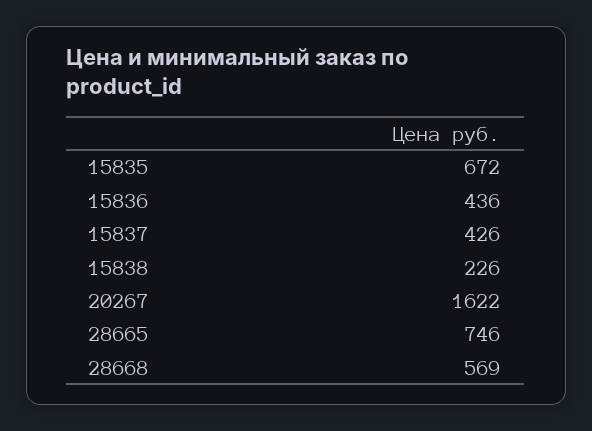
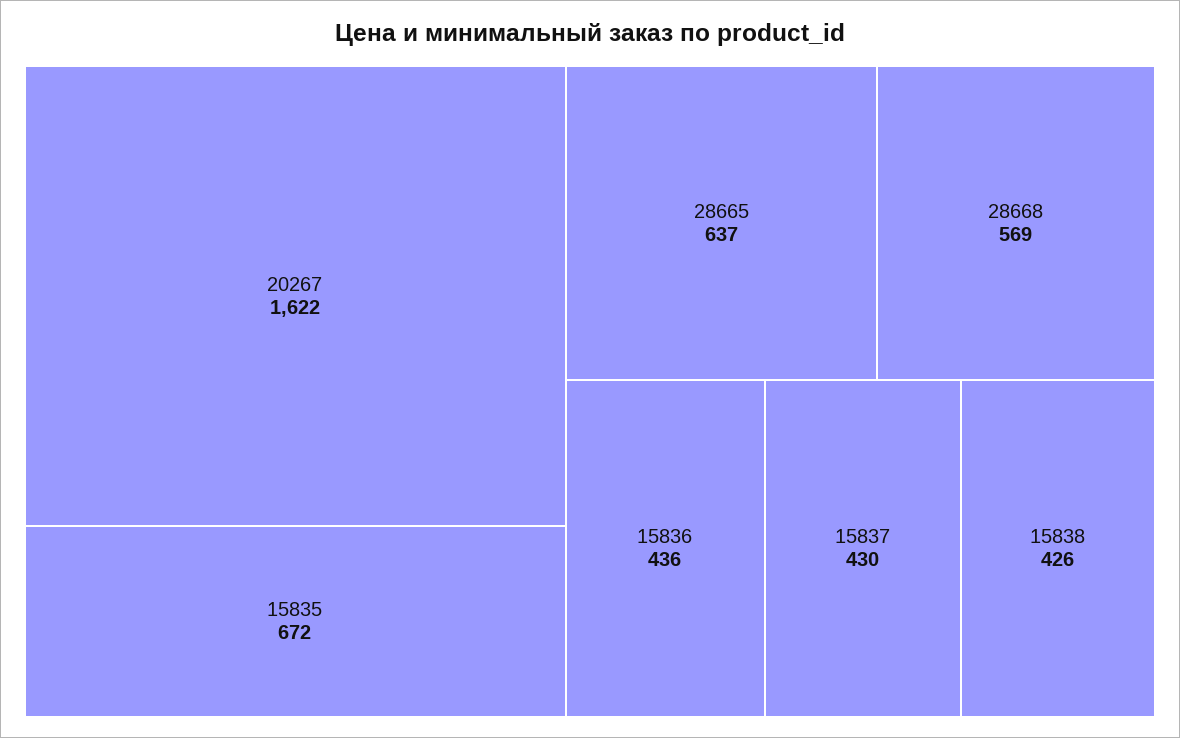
15837: 426 -> 430
15838: 226 -> 426
28665: 746 -> 637

